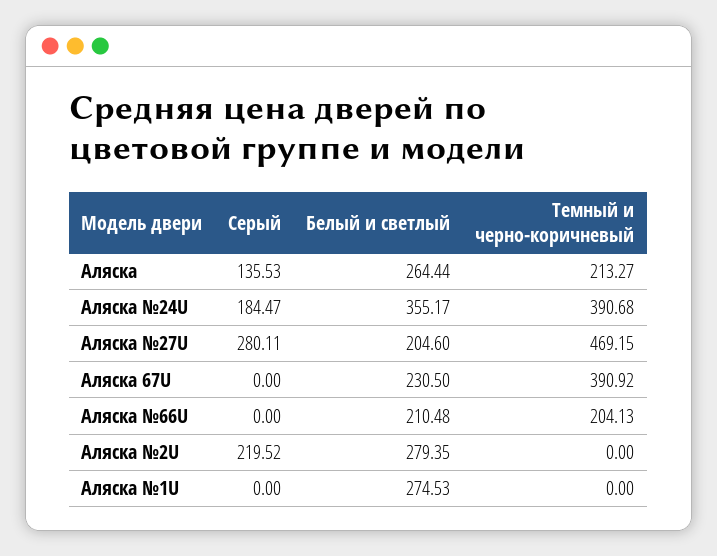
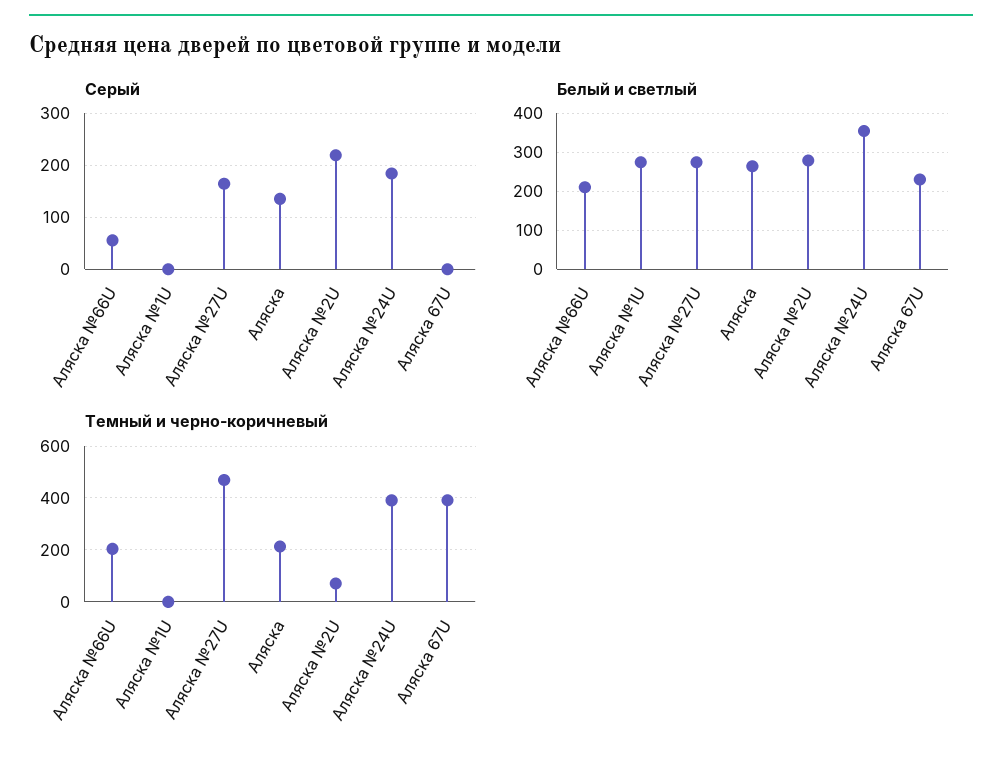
Серый, Аляска №27U: 280.11 -> 160
Белый и светлый, Аляска №27U: 204.6 -> 280
Серый, Аляска №66U: 0 -> 60
Темный и черно-коричневый, Аляска №2U: 0 -> 75

